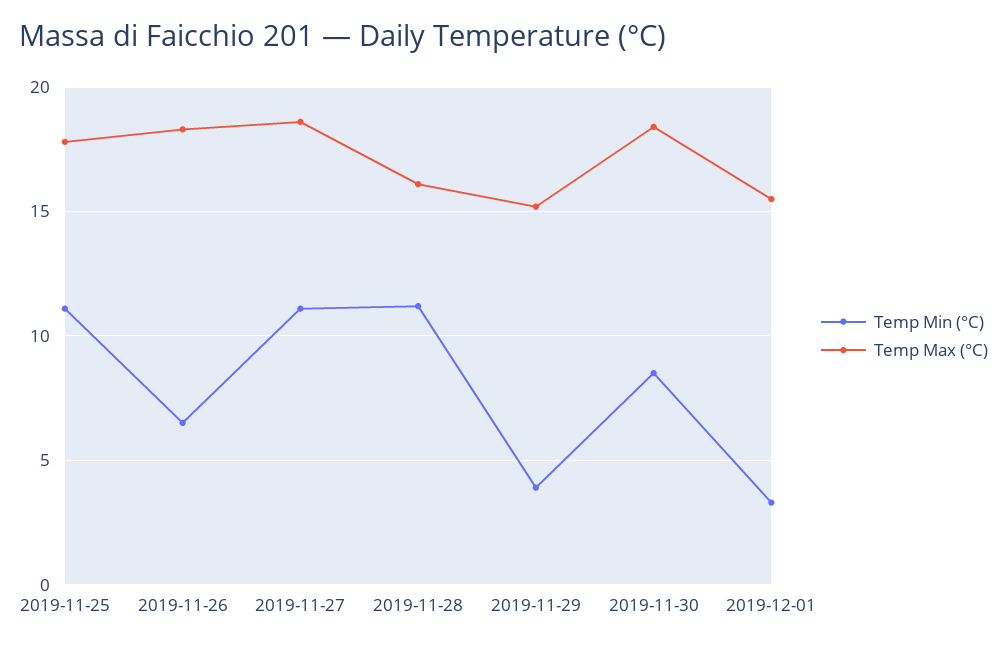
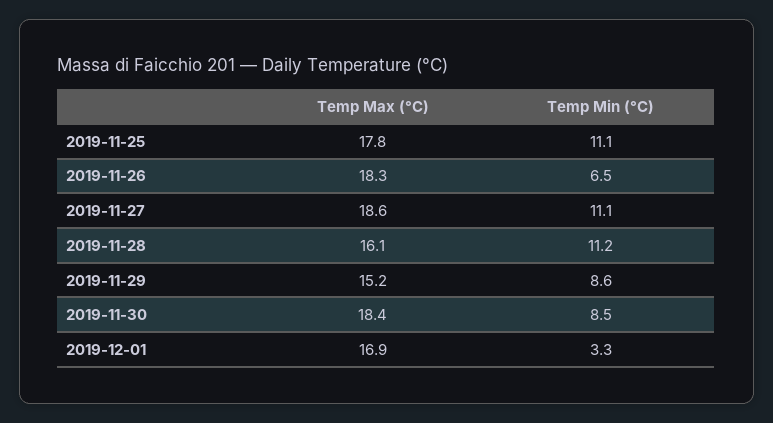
Temp Min (°C), 2019-11-29: 4 -> 8.6
Temp Max (°C), 2019-12-01: 15.5 -> 16.9

